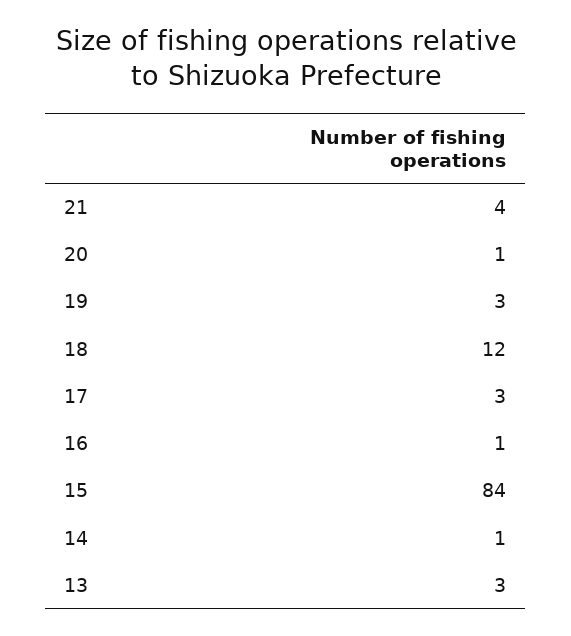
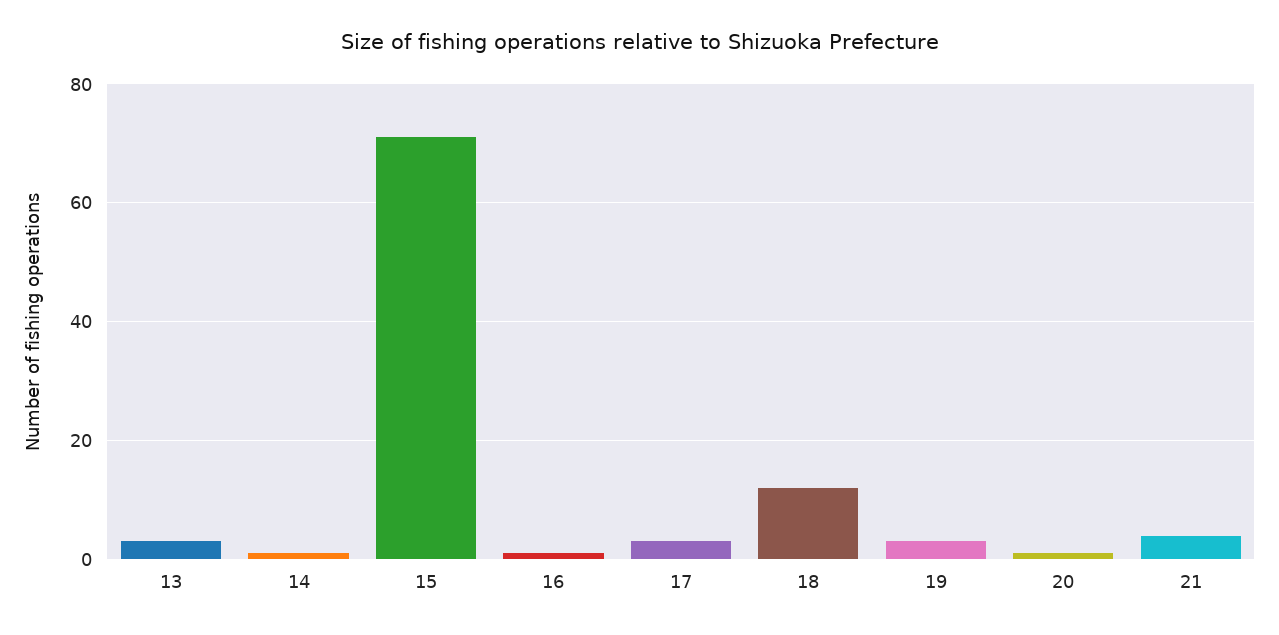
15: 84 -> 70

